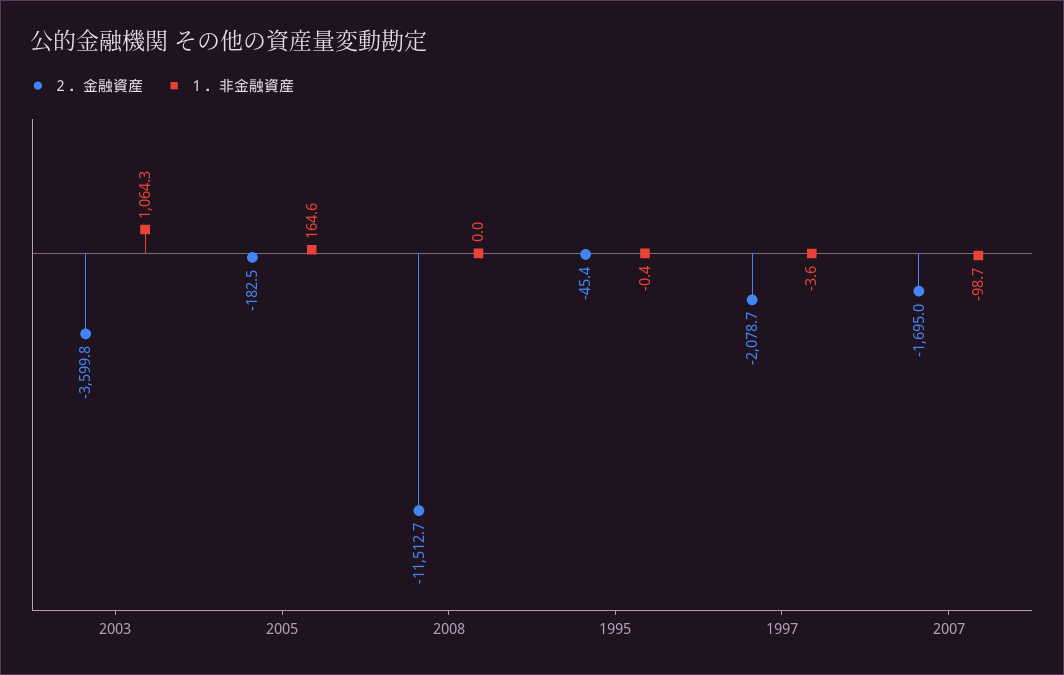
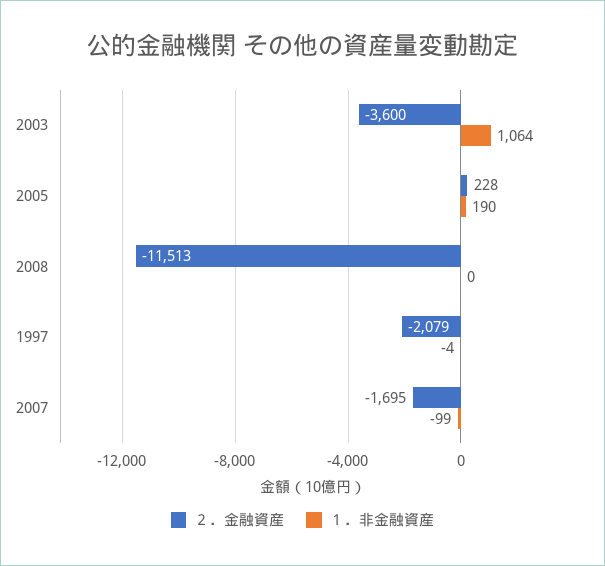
２．金融資産, 2005: -182.5 -> 228
１．非金融資産, 2005: 164.6 -> 190
２．金融資産, 1995: -45.4 -> none
１．非金融資産, 1995: -0.4 -> none

